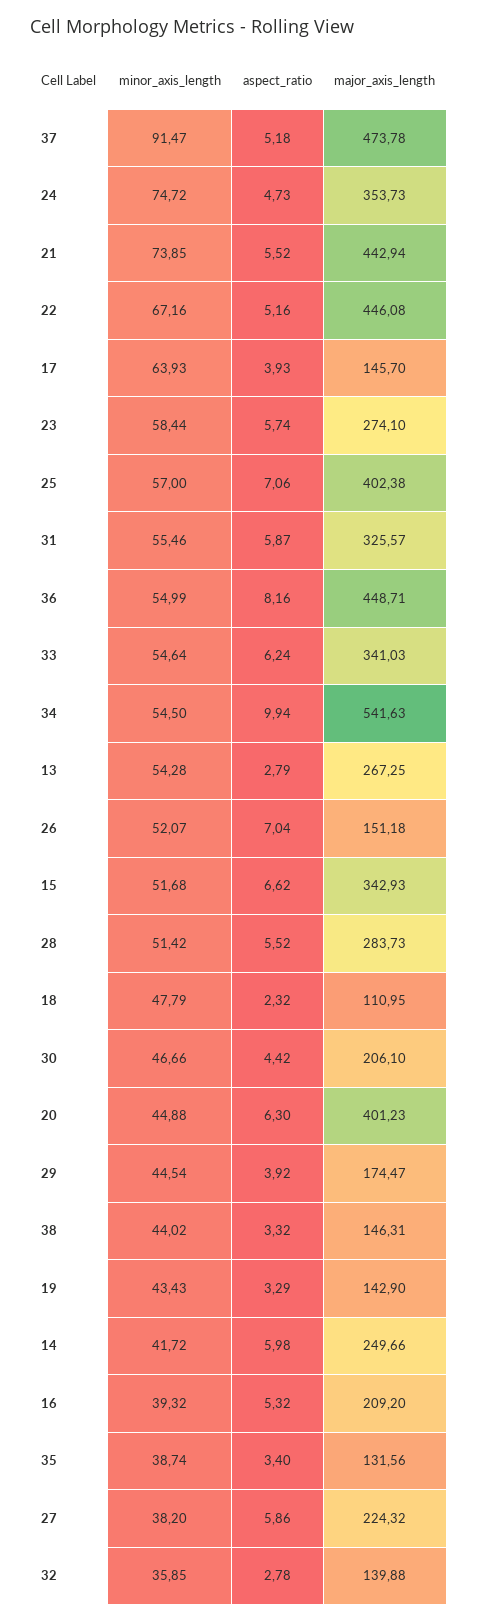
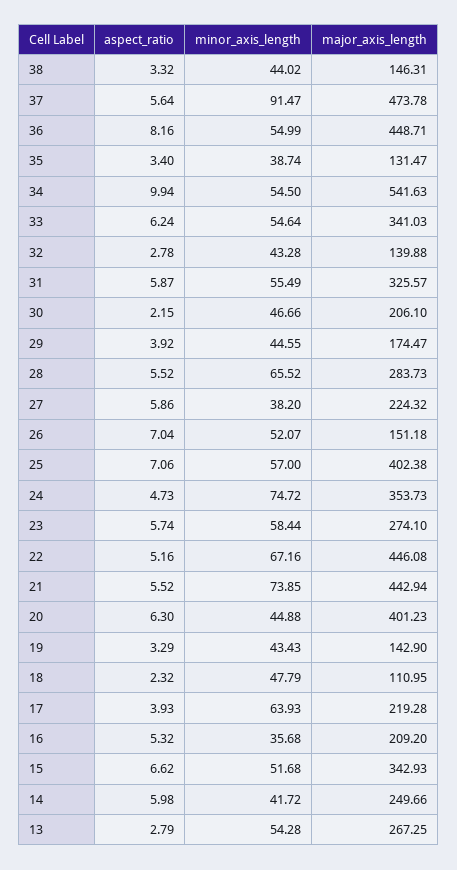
aspect_ratio, 37: 5.18 -> 5.64
major_axis_length, 17: 145.7 -> 219.28
minor_axis_length, 31: 55.46 -> 55.49
minor_axis_length, 28: 51.42 -> 65.52
aspect_ratio, 30: 4.42 -> 2.15
minor_axis_length, 29: 44.54 -> 44.55
minor_axis_length, 16: 39.32 -> 35.68
major_axis_length, 35: 131.56 -> 131.47
minor_axis_length, 32: 35.85 -> 43.28

